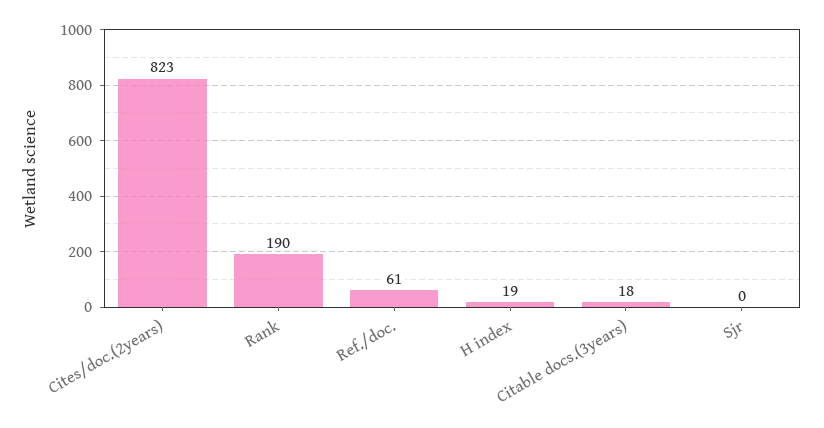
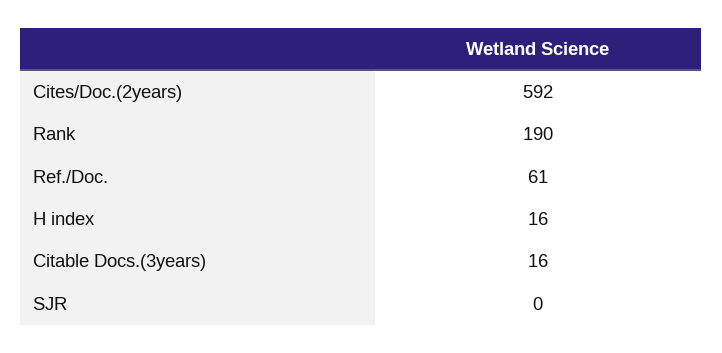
Cites/doc.(2years): 823 -> 592
H index: 19 -> 16
Citable docs.(3years): 18 -> 16

